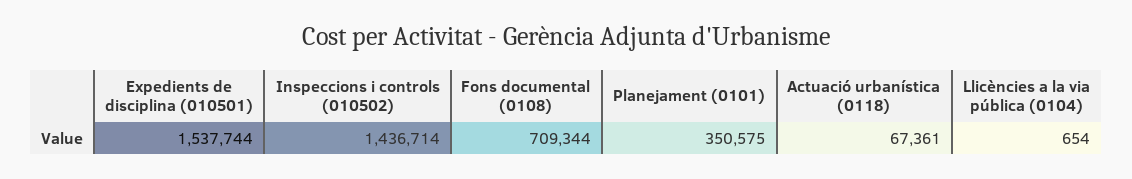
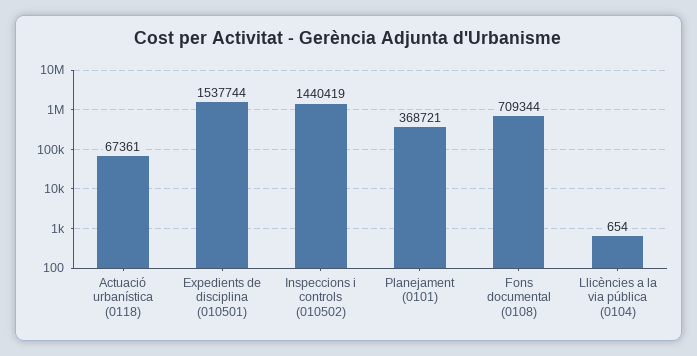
Inspeccions i controls (010502): 1436714 -> 1440419
Planejament (0101): 350575 -> 368721

